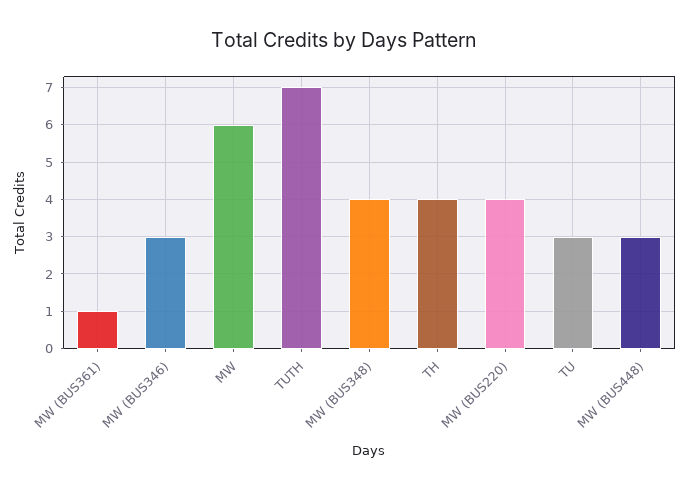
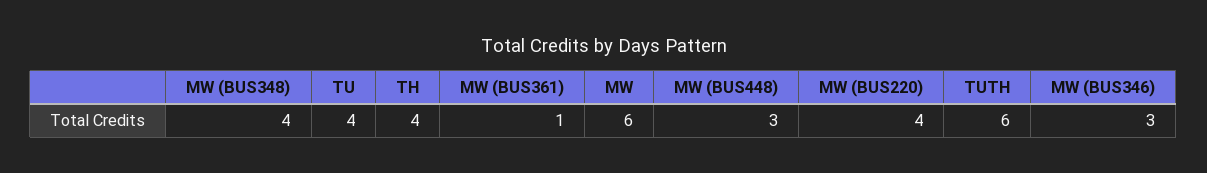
TUTH: 7 -> 6
TU: 3 -> 4

